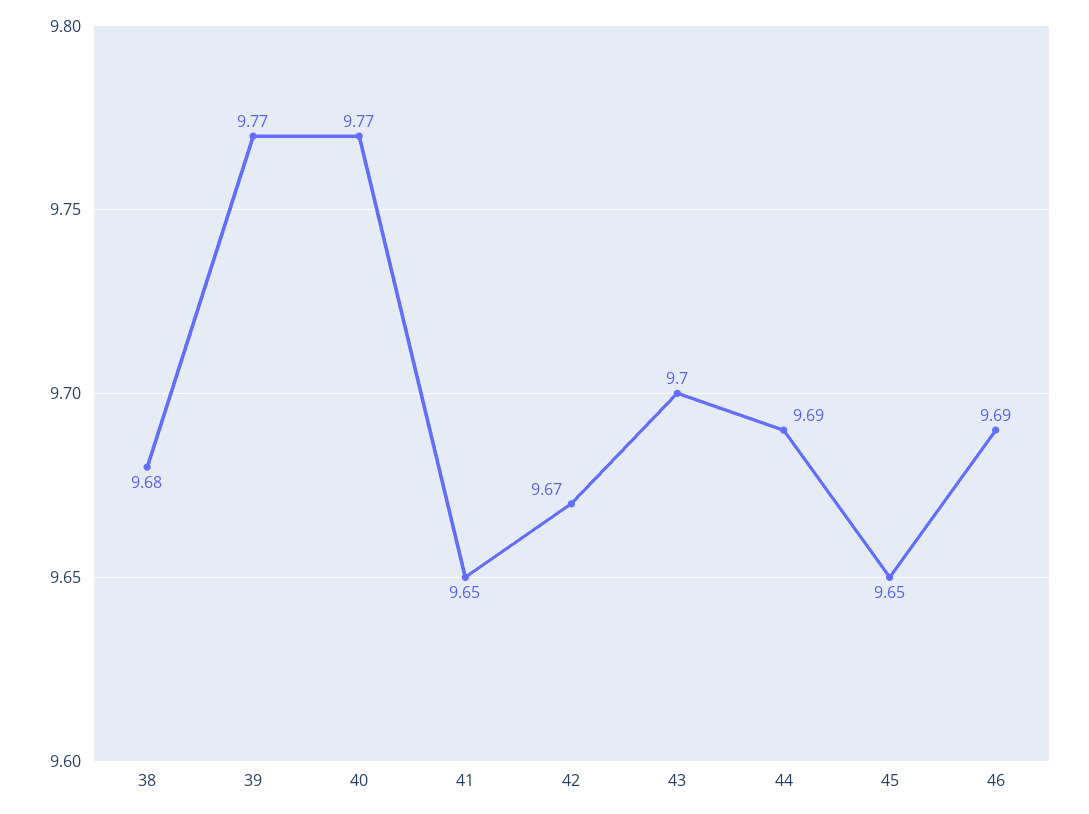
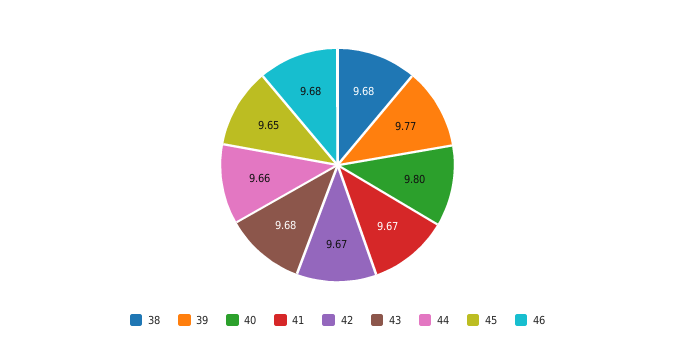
40: 9.77 -> 9.8
41: 9.65 -> 9.67
43: 9.7 -> 9.68
44: 9.69 -> 9.66
46: 9.69 -> 9.68

